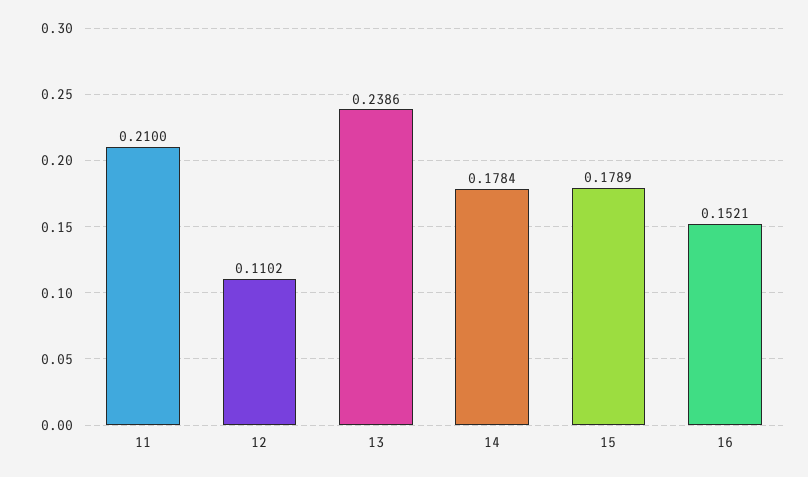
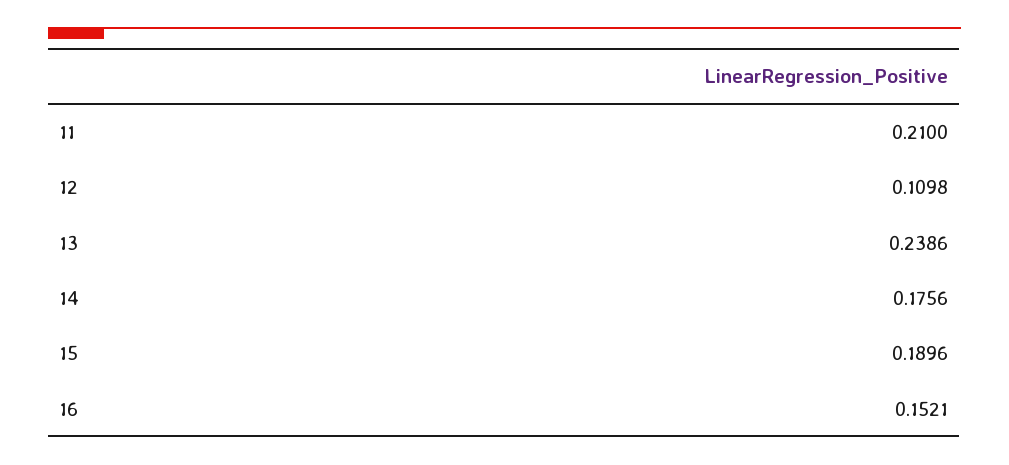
12: 0.1102 -> 0.1098
14: 0.1784 -> 0.1756
15: 0.1789 -> 0.1896

